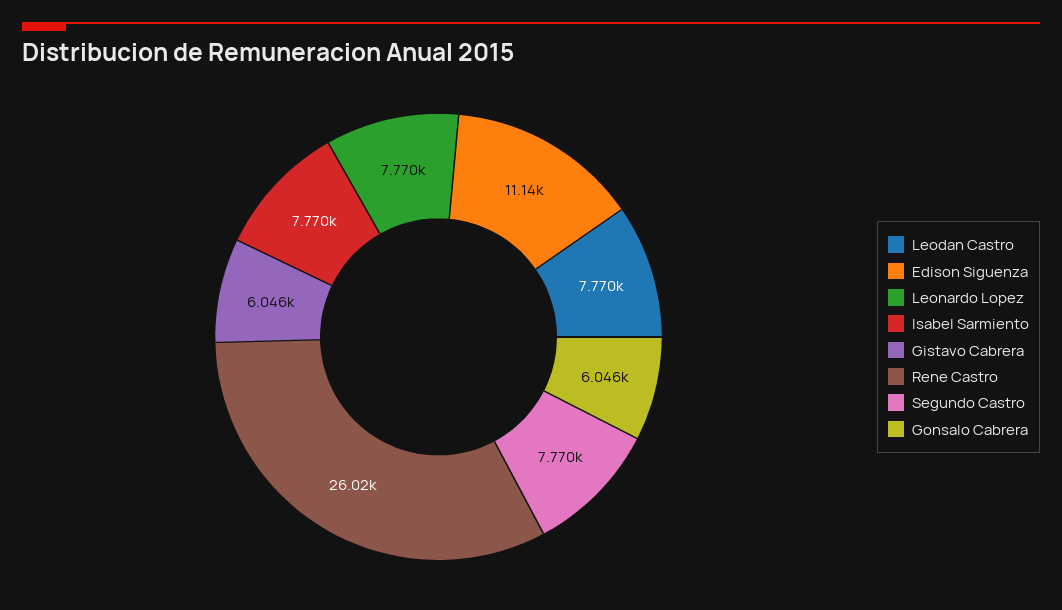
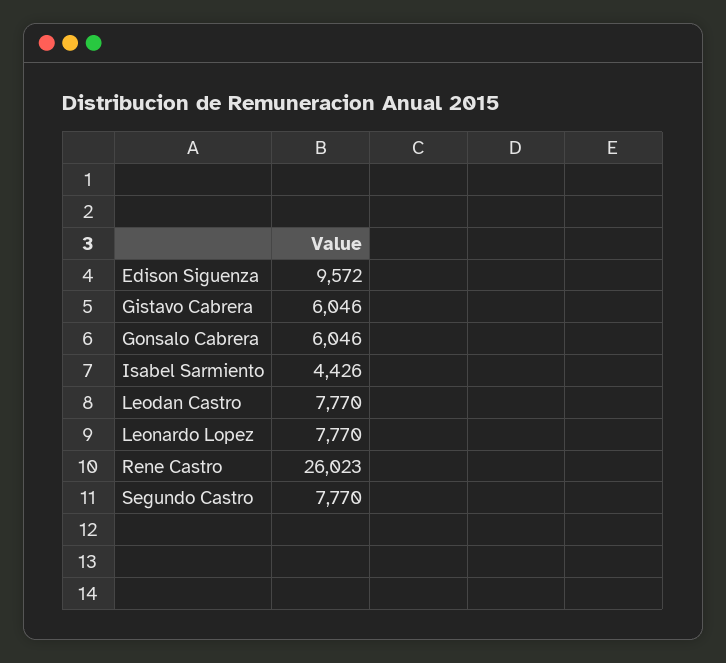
Edison Siguenza: 11140 -> 9572
Isabel Sarmiento: 7770 -> 4426

